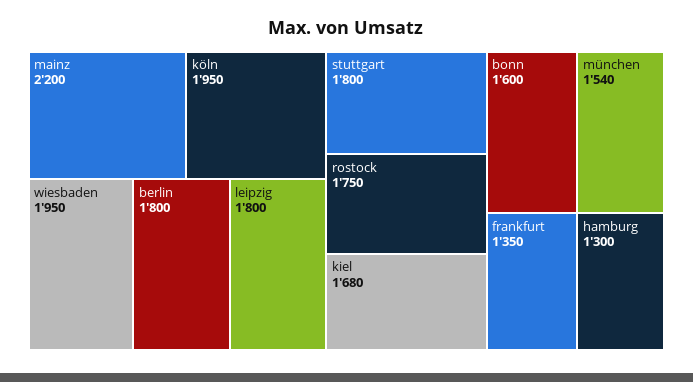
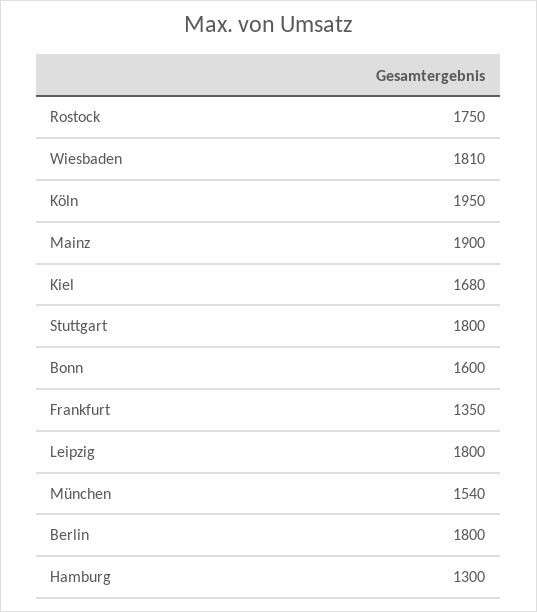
mainz: 2200 -> 1900
wiesbaden: 1950 -> 1810

